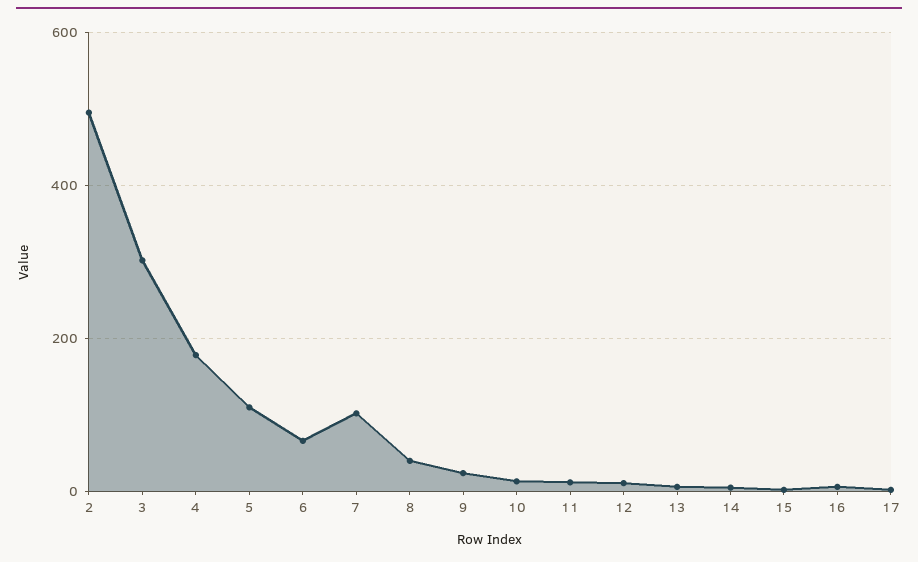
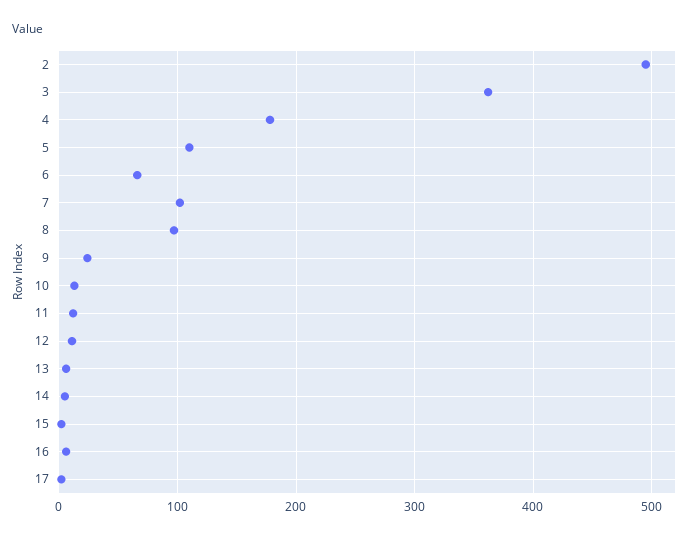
3: 300 -> 360
8: 40 -> 100

